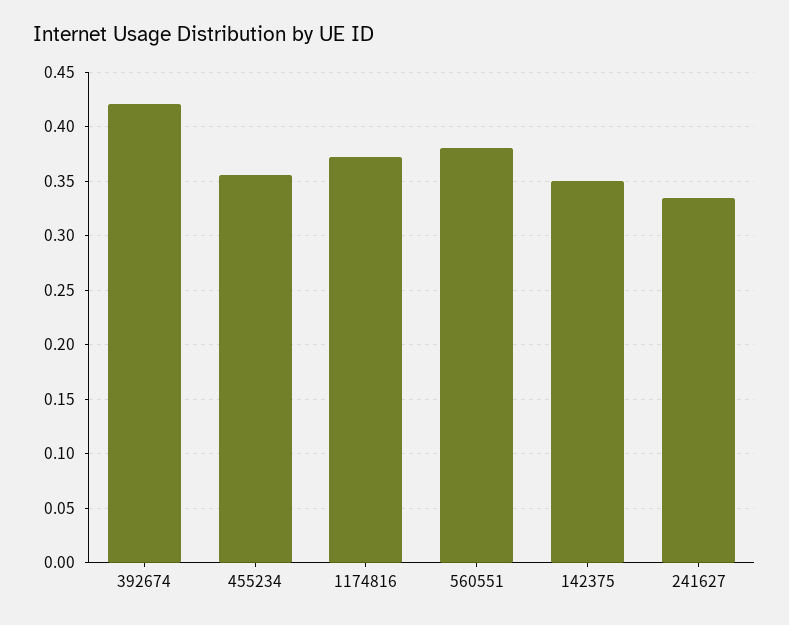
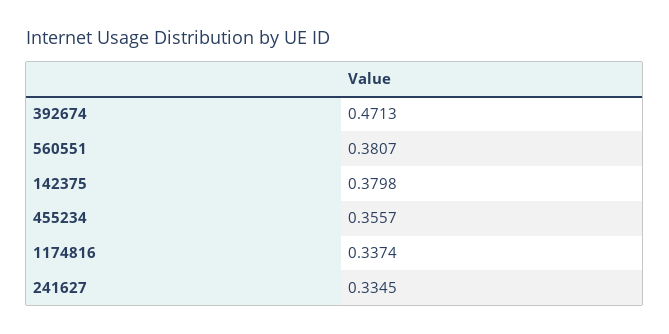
392674: 0.42 -> 0.4713
1174816: 0.37 -> 0.3374
142375: 0.35 -> 0.3798

